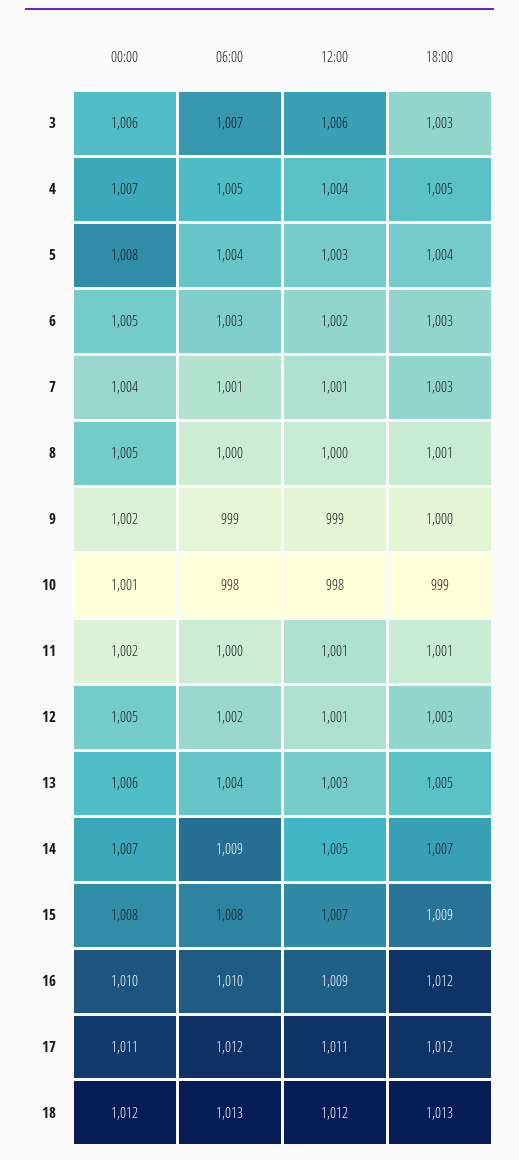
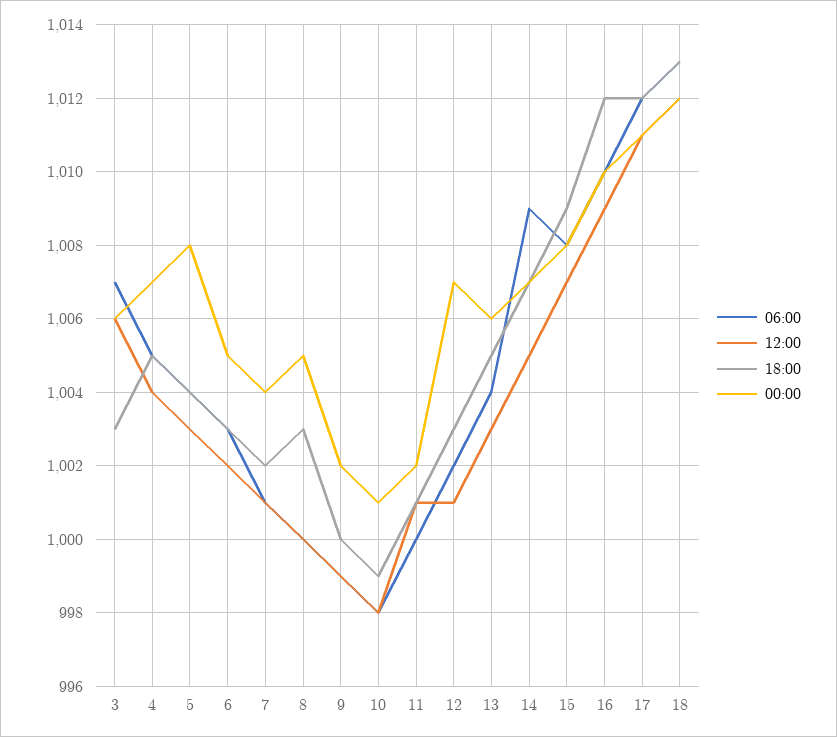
18:00, 7: 1003 -> 1002
18:00, 8: 1001 -> 1003
00:00, 12: 1005 -> 1007

